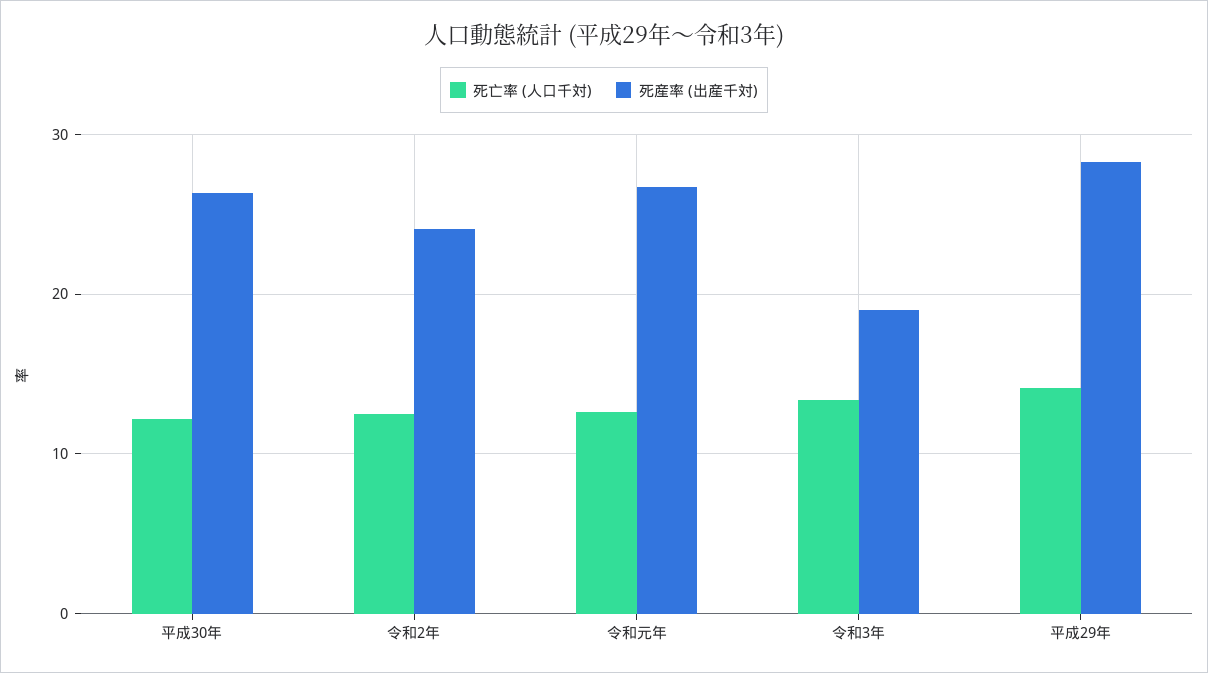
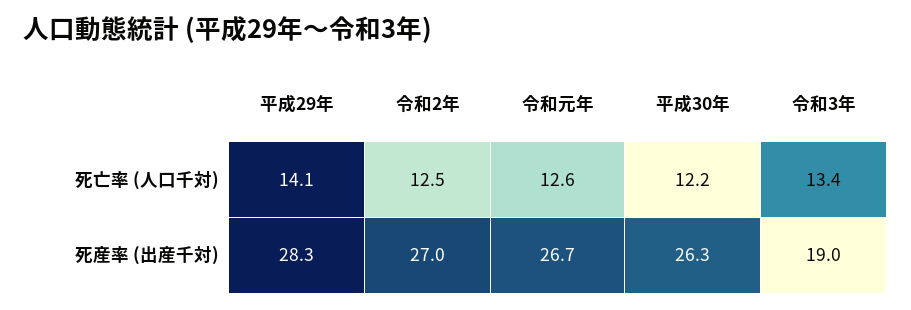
死産率 (出産千対), 令和2年: 24 -> 27

